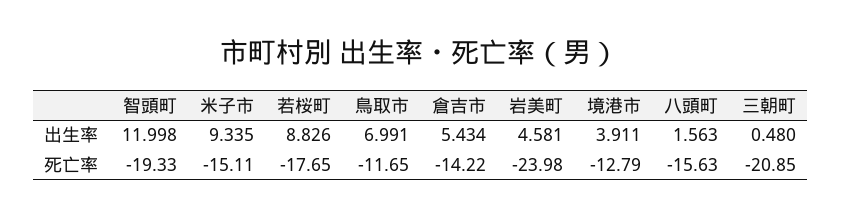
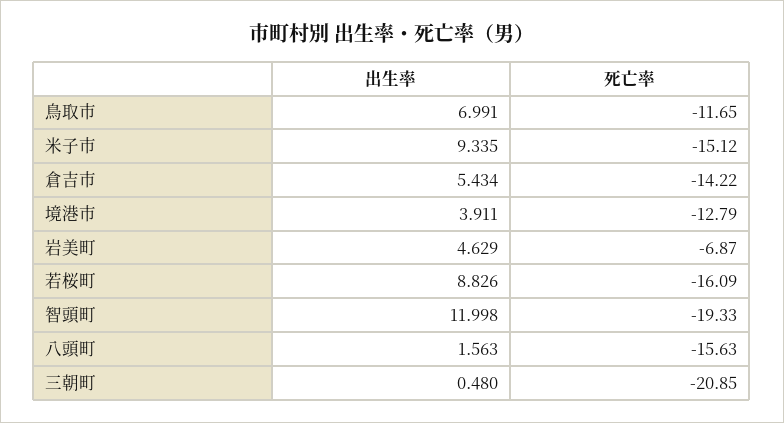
岩美町, 出生率: 4.581 -> 4.629
米子市, 死亡率: -15.11 -> -15.12
若桜町, 死亡率: -17.65 -> -16.09
岩美町, 死亡率: -23.98 -> -6.87

